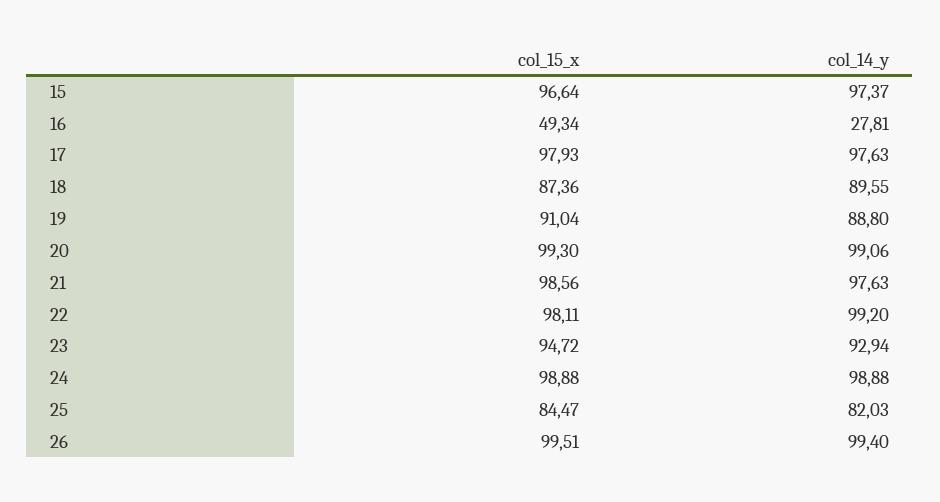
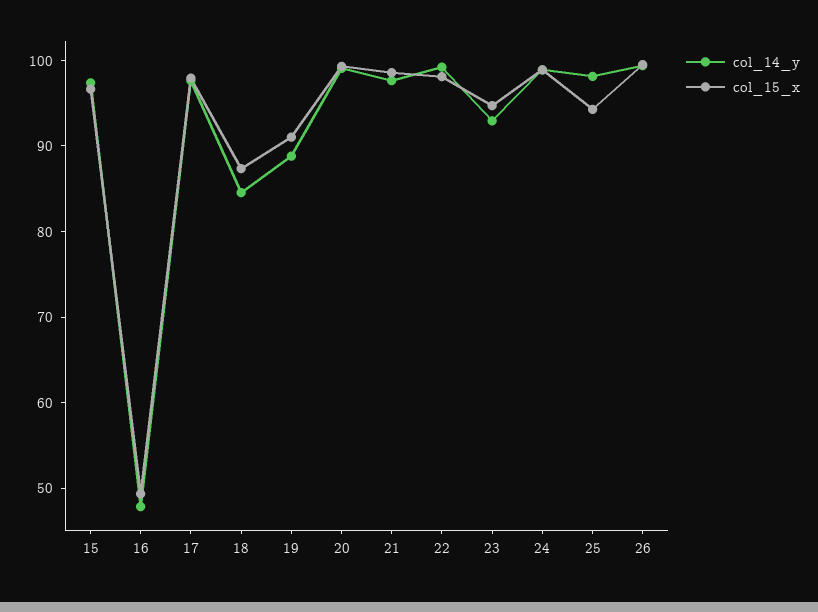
col_14_y, 16: 27.81 -> 48
col_14_y, 18: 89.55 -> 84
col_15_x, 25: 84.47 -> 94
col_14_y, 25: 82.03 -> 98

